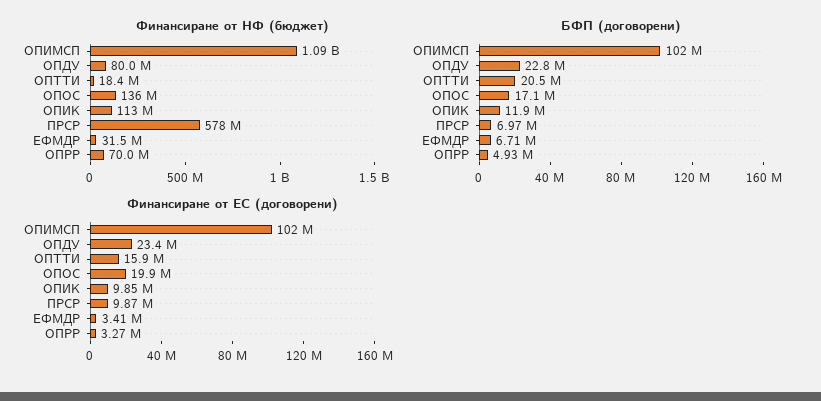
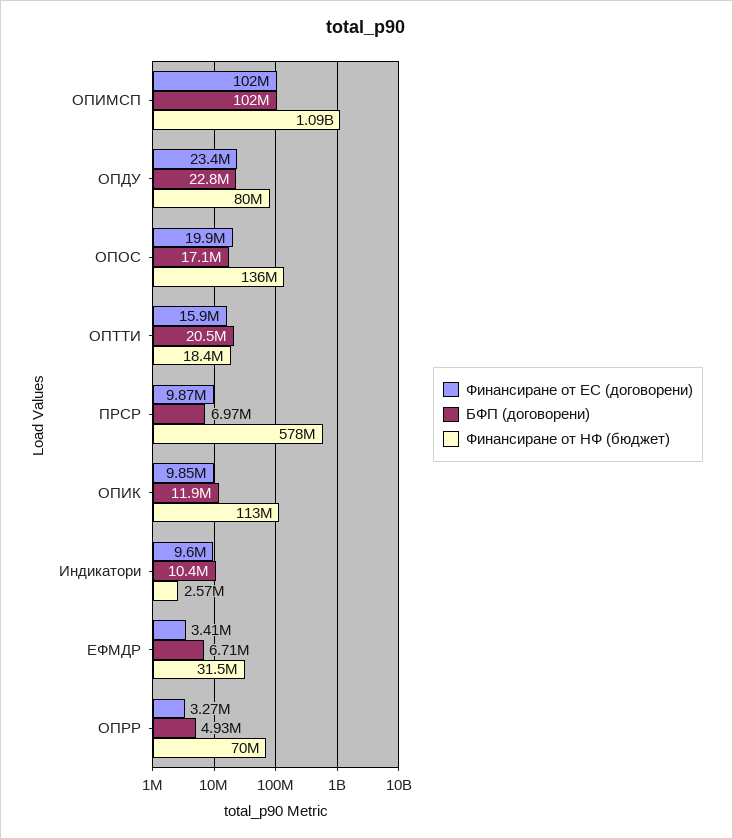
Финансиране от ЕС (договорени), Индикатори: none -> 9600000
БФП (договорени), Индикатори: none -> 10400000
Финансиране от НФ (бюджет), Индикатори: none -> 2570000

